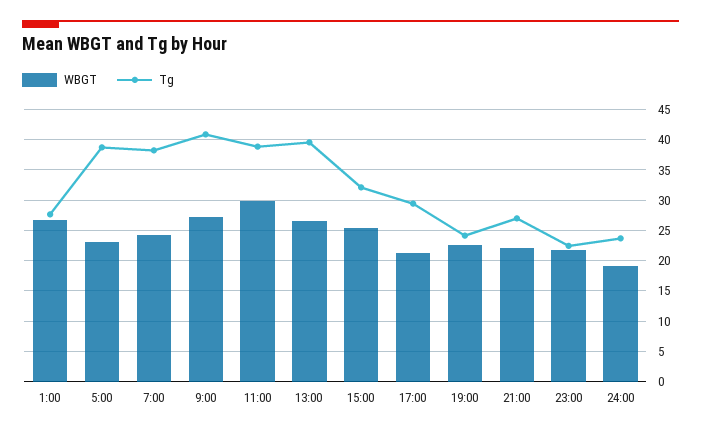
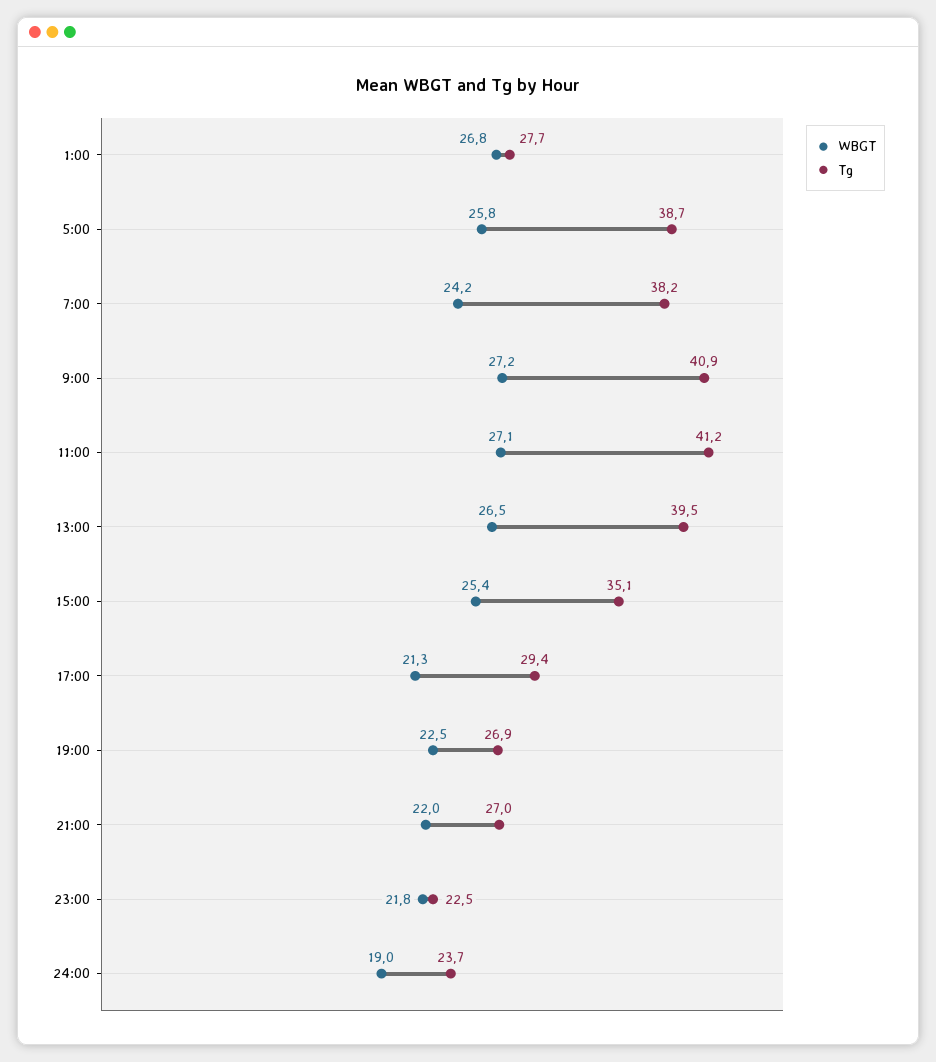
WBGT, 5:00: 23 -> 25.8
WBGT, 11:00: 30 -> 27.1
Tg, 11:00: 39 -> 41.2
Tg, 15:00: 32 -> 35.1
Tg, 19:00: 24 -> 26.9

